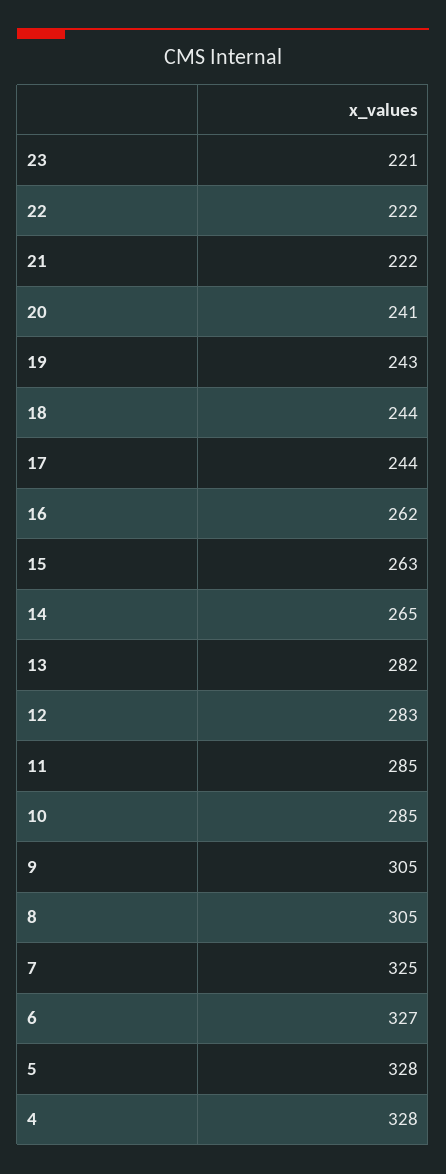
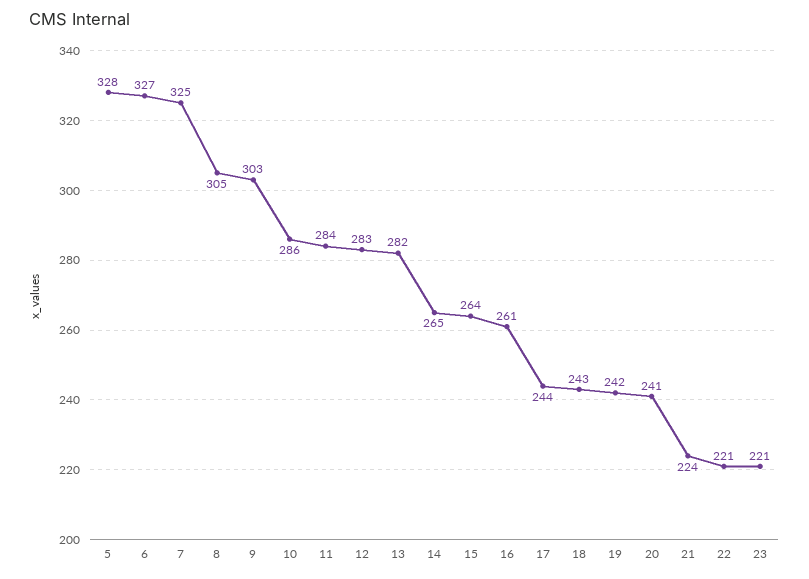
22: 222 -> 221
21: 222 -> 224
19: 243 -> 242
18: 244 -> 243
16: 262 -> 261
15: 263 -> 264
11: 285 -> 284
10: 285 -> 286
9: 305 -> 303
4: 328 -> none

